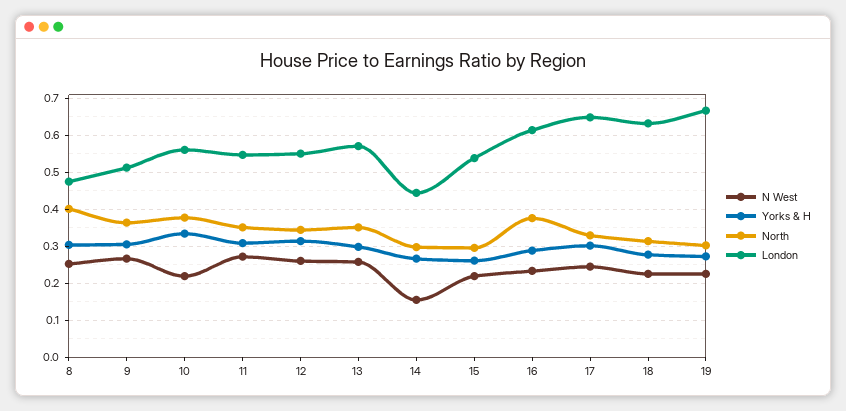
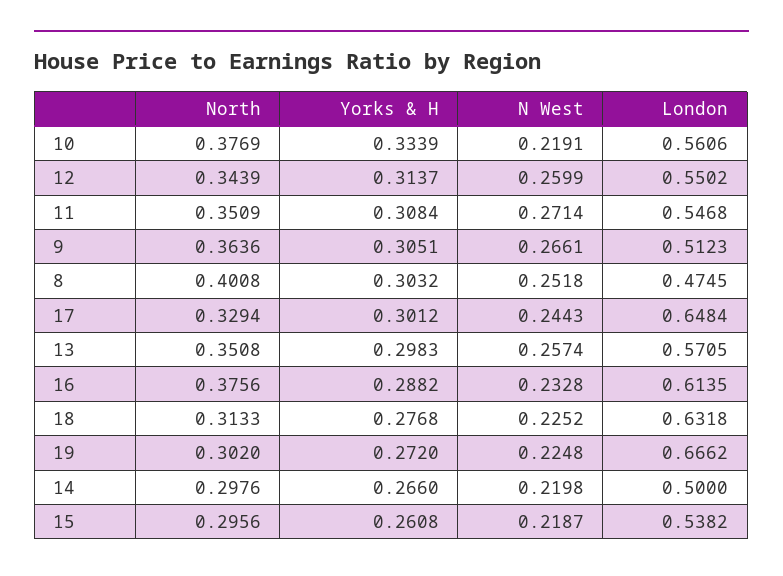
N West, 14: 0.16 -> 0.2198
London, 14: 0.44 -> 0.5

